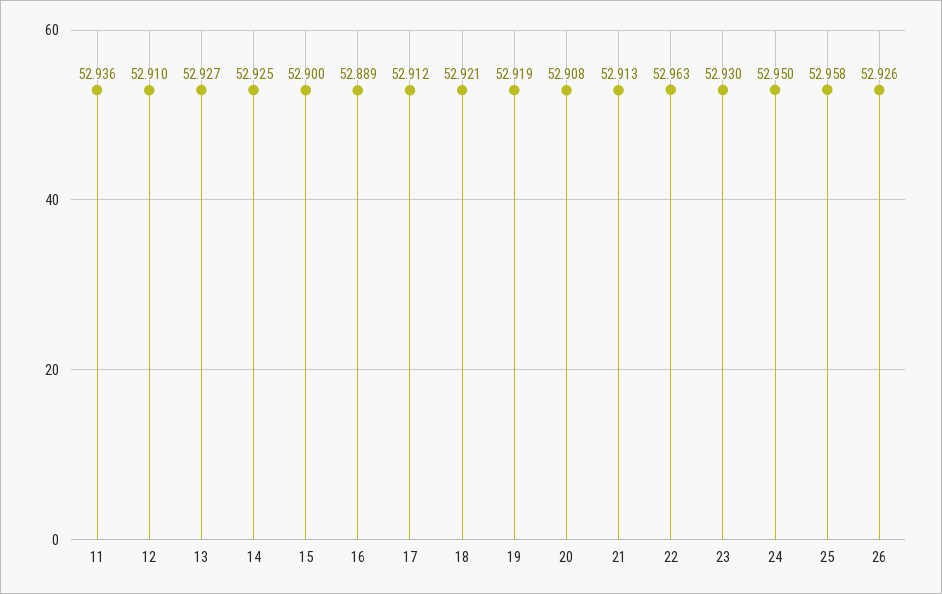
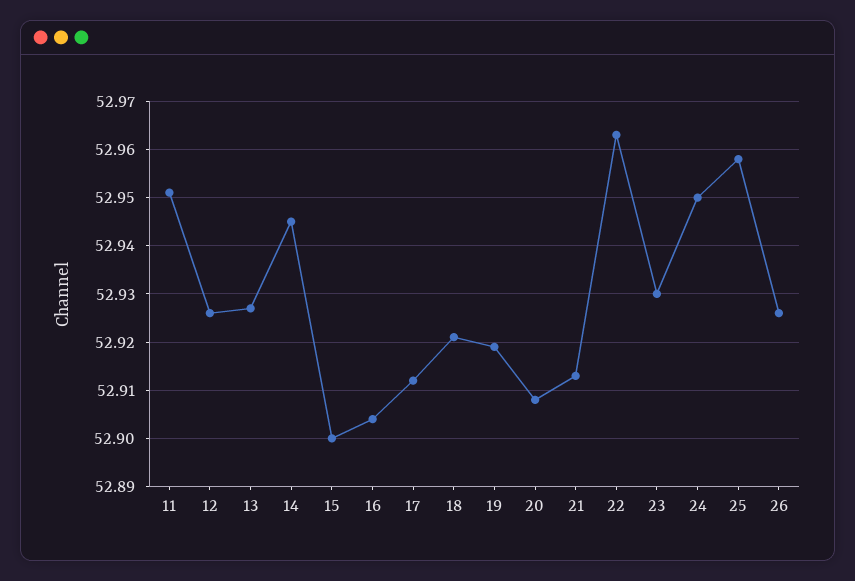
11: 52.936 -> 52.95
12: 52.91 -> 52.925
14: 52.925 -> 52.945
16: 52.889 -> 52.905

